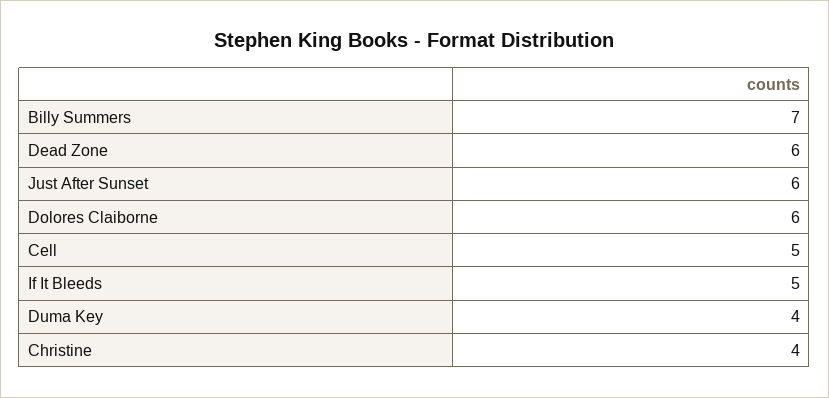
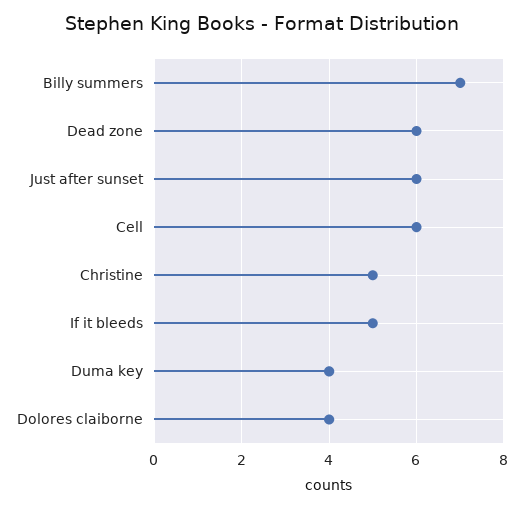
Dolores Claiborne: 6 -> 4
Cell: 5 -> 6
Christine: 4 -> 5

